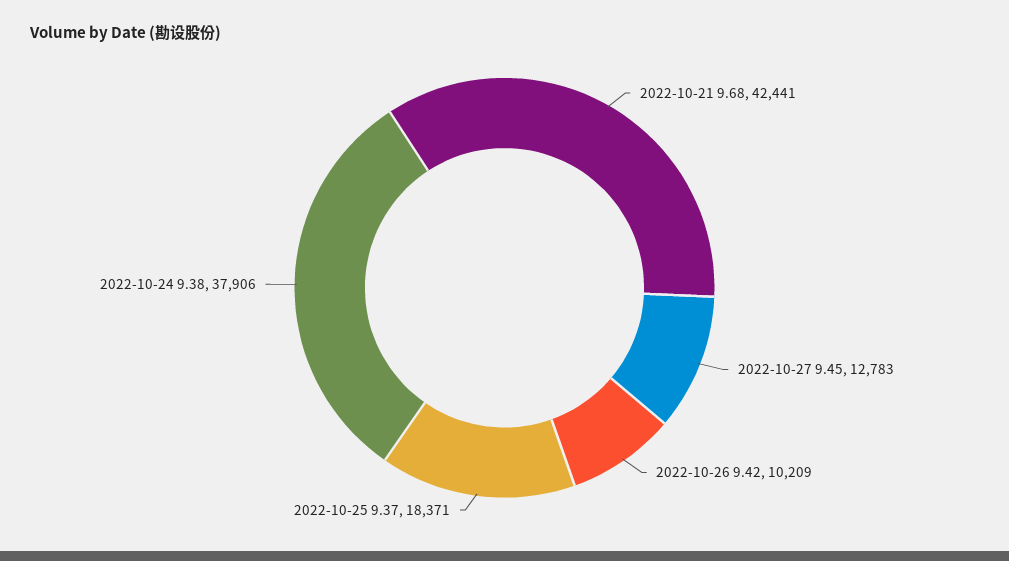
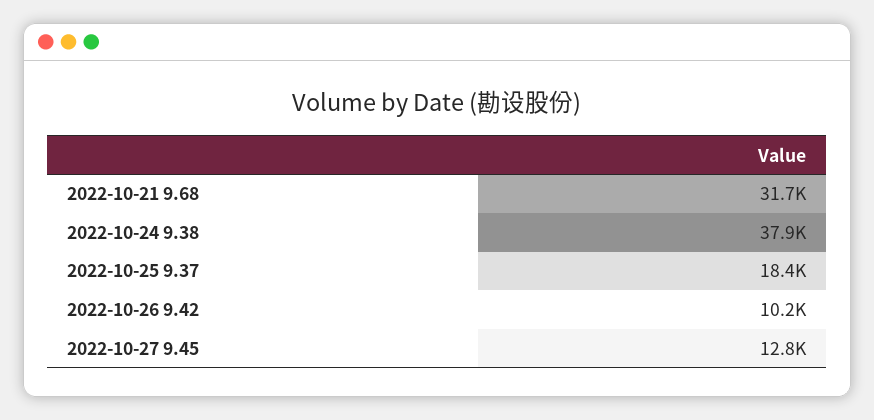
2022-10-21 9.68: 42441 -> 31700

